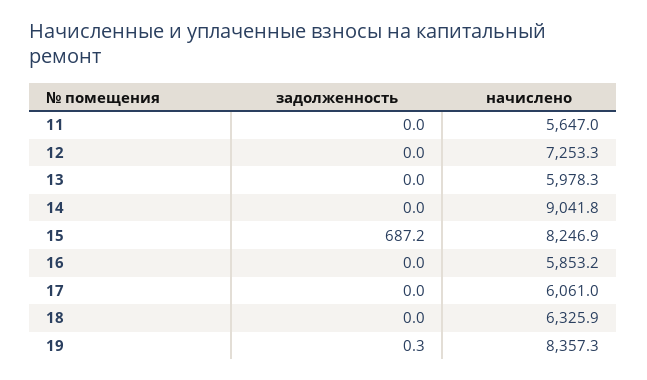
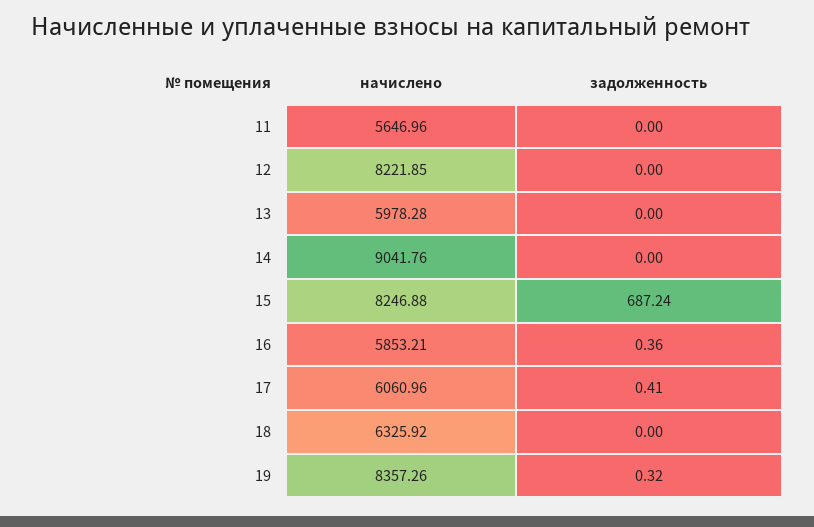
начислено, 12: 7253.3 -> 8221.85
задолженность, 16: 0 -> 0.36
задолженность, 17: 0 -> 0.41

